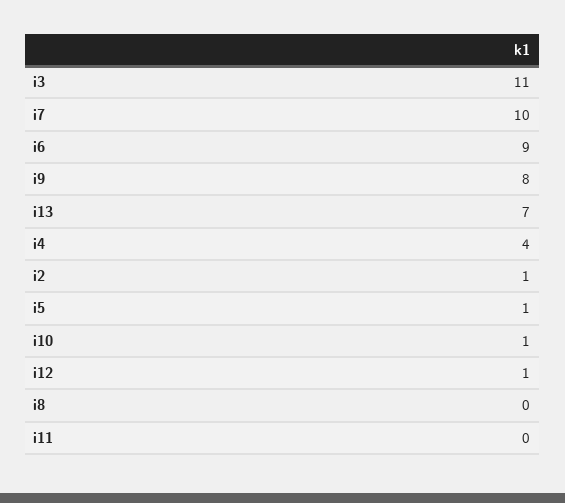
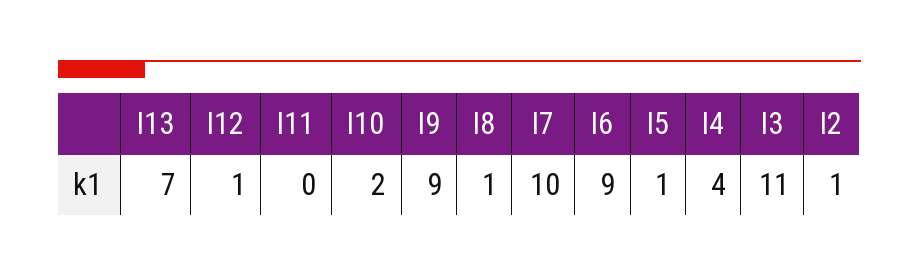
i9: 8 -> 9
i10: 1 -> 2
i8: 0 -> 1

